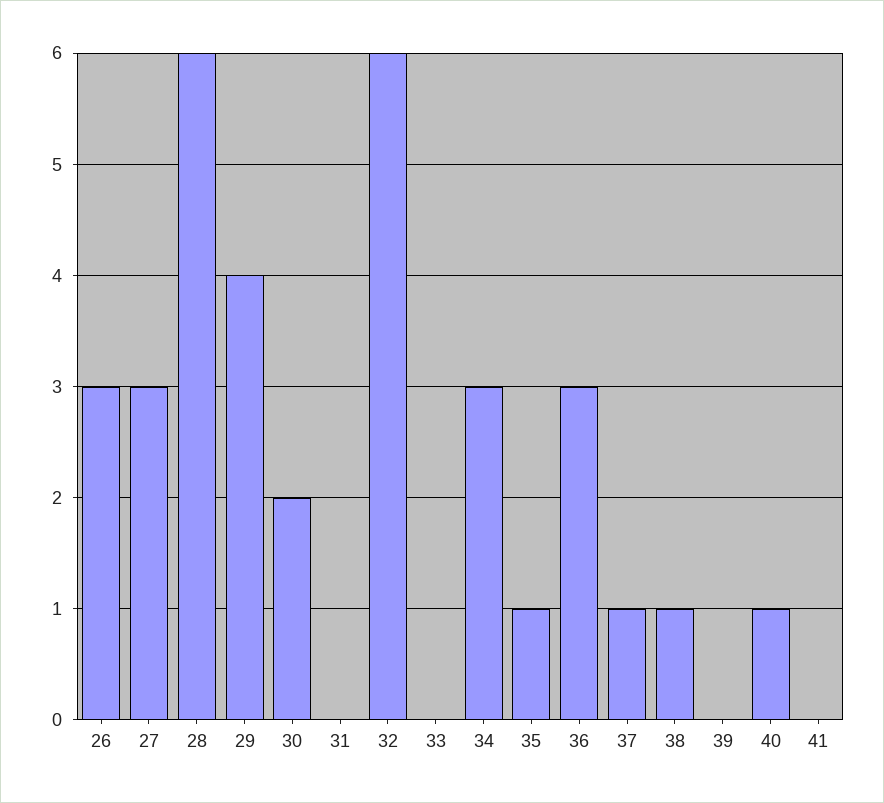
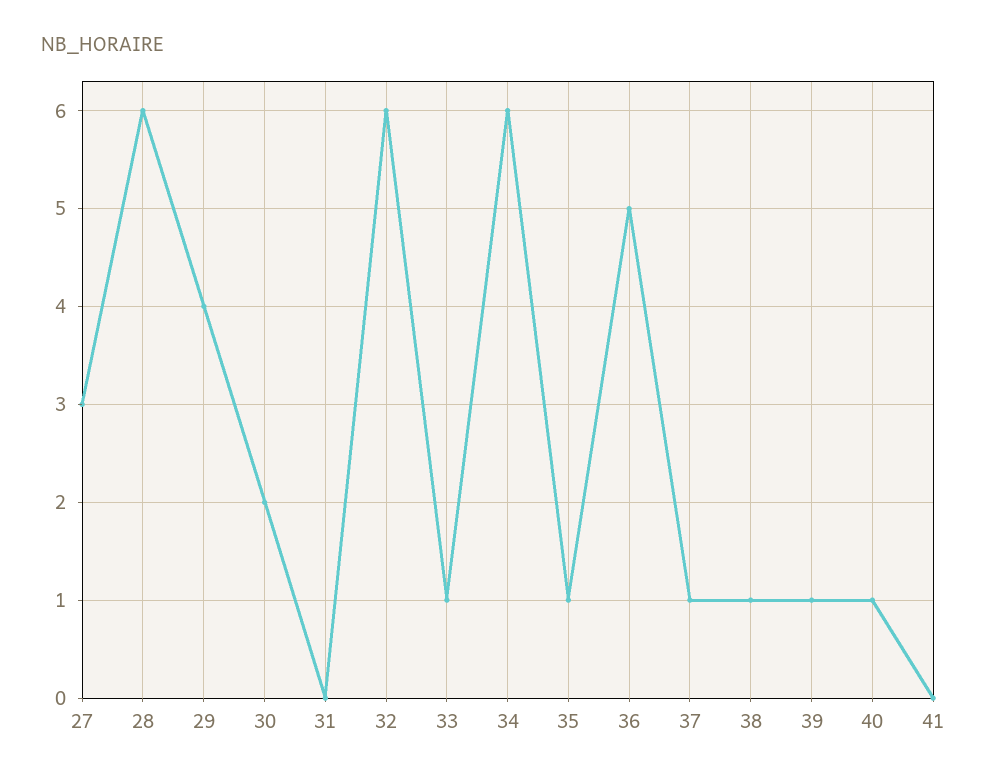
26: 3 -> none
33: 0 -> 1
34: 3 -> 6
36: 3 -> 5
39: 0 -> 1

